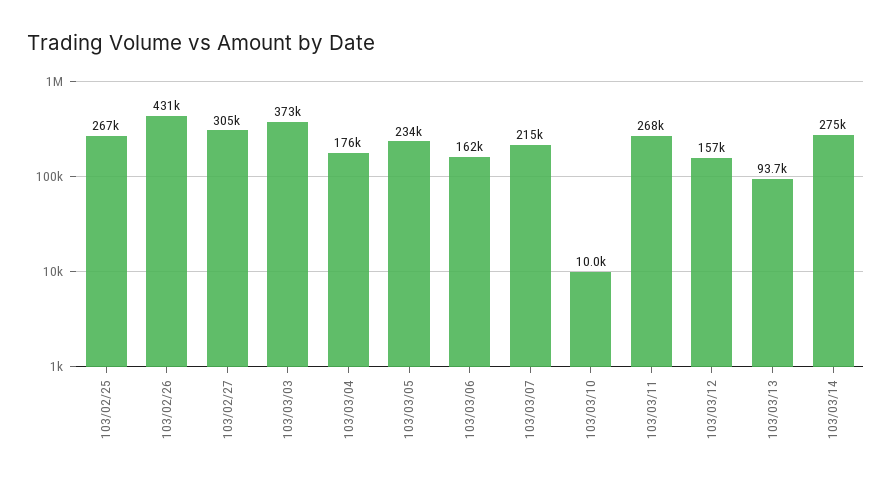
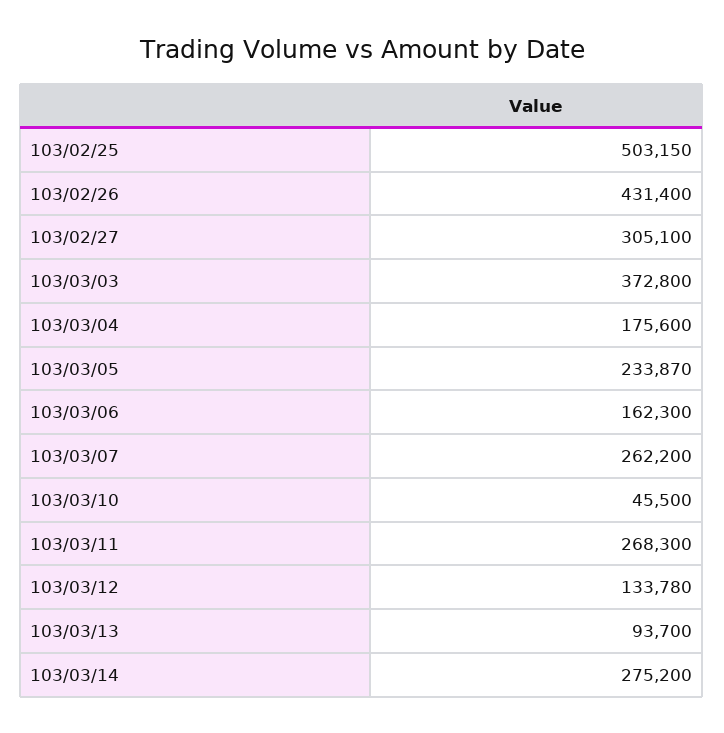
103/02/25: 267000 -> 503150
103/03/07: 215000 -> 262200
103/03/10: 10000 -> 45500
103/03/12: 157000 -> 133780

